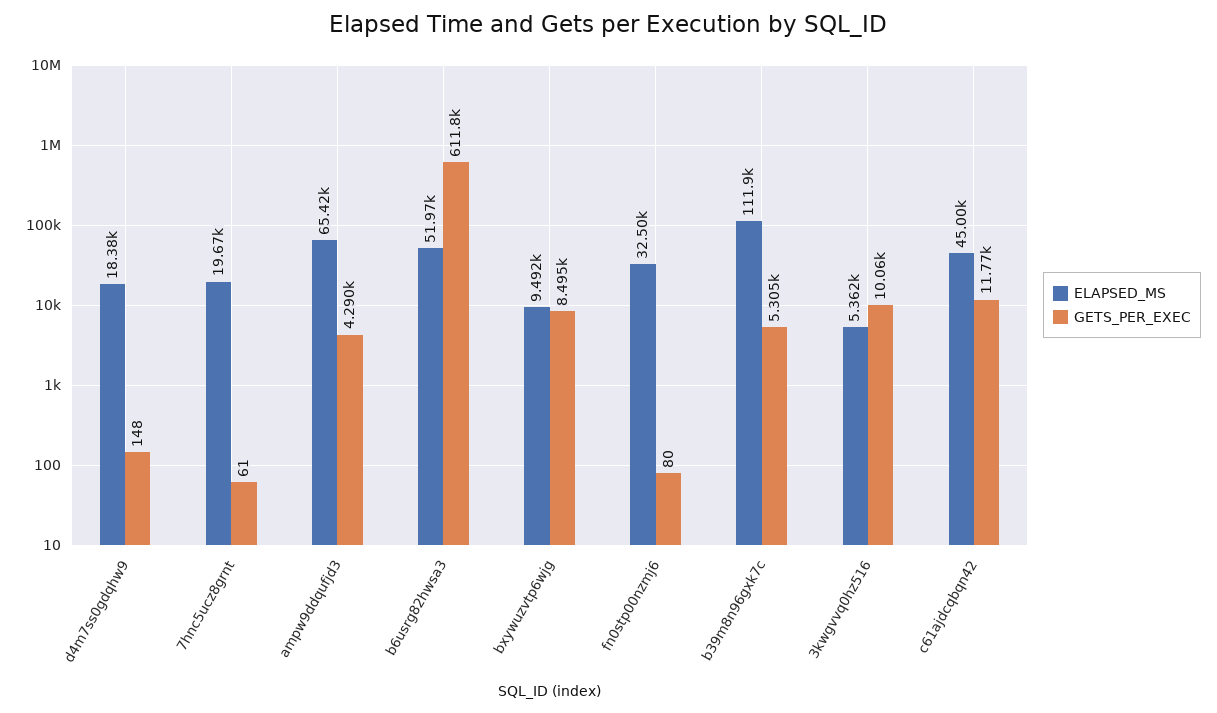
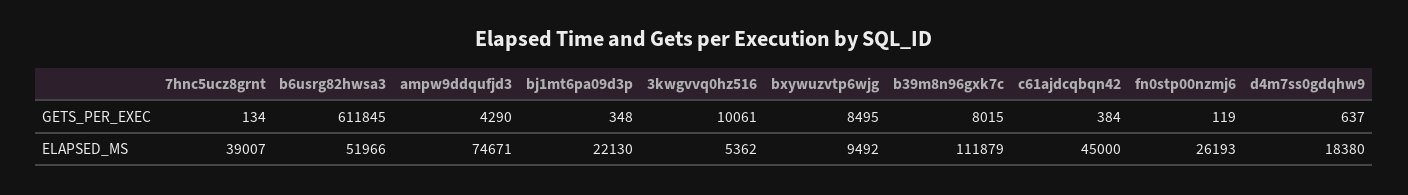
GETS_PER_EXEC, d4m7ss0gdqhw9: 148 -> 637
ELAPSED_MS, 7hnc5ucz8grnt: 19670 -> 39007
GETS_PER_EXEC, 7hnc5ucz8grnt: 61 -> 134
ELAPSED_MS, ampw9ddqufjd3: 65420 -> 74671
ELAPSED_MS, fn0stp00nzmj6: 32500 -> 26193
GETS_PER_EXEC, fn0stp00nzmj6: 80 -> 119
GETS_PER_EXEC, b39m8n96gxk7c: 5305 -> 8015
GETS_PER_EXEC, c61ajdcqbqn42: 11770 -> 384
GETS_PER_EXEC, bj1mt6pa09d3p: none -> 348
ELAPSED_MS, bj1mt6pa09d3p: none -> 22130

